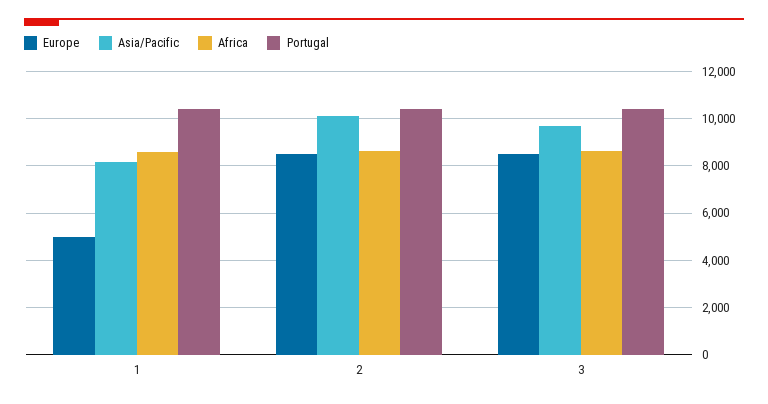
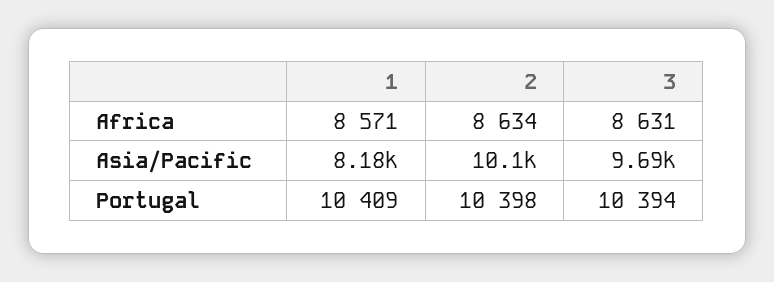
Europe, 1: 5000 -> none
Europe, 2: 8500 -> none
Europe, 3: 8500 -> none

